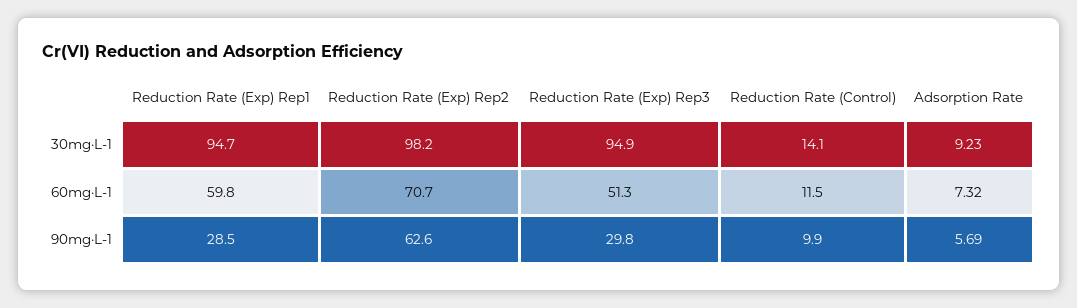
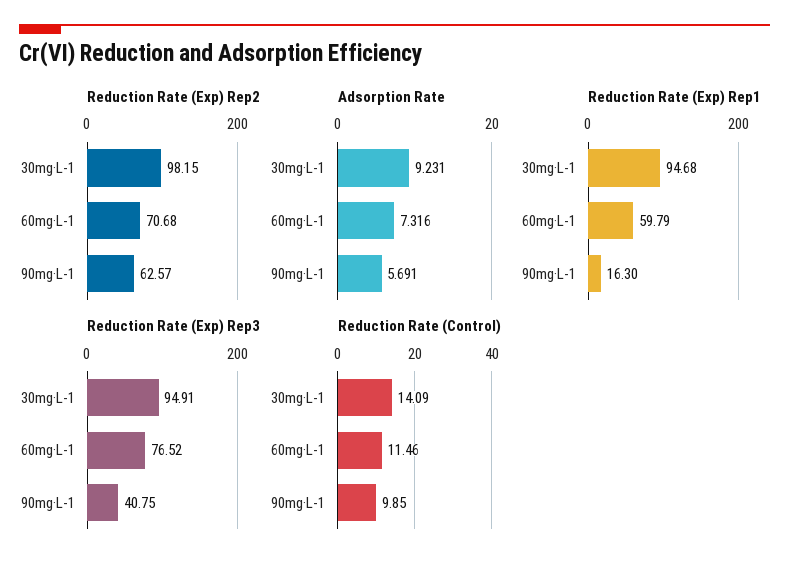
Reduction Rate (Exp) Rep3, 60mg·L-1: 51.3 -> 76.52
Reduction Rate (Exp) Rep1, 90mg·L-1: 28.5 -> 16.3
Reduction Rate (Exp) Rep3, 90mg·L-1: 29.8 -> 40.75

